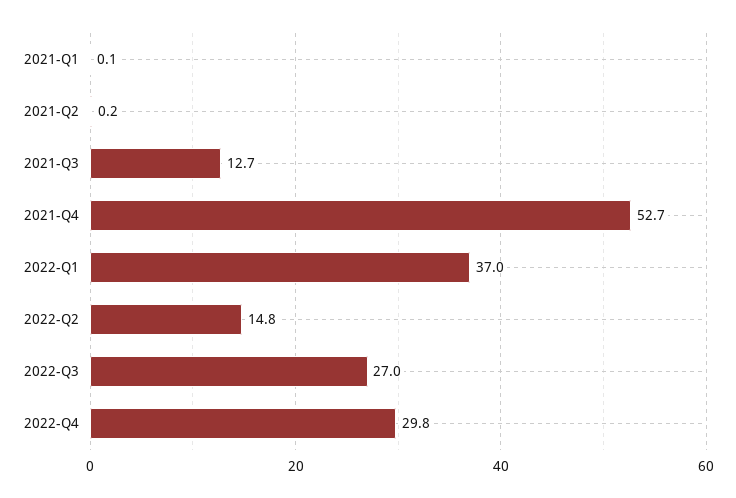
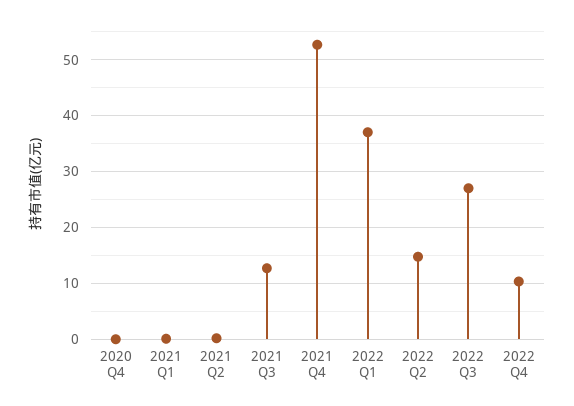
2022-Q4: 29.8 -> 10
2020 Q4: none -> 0

